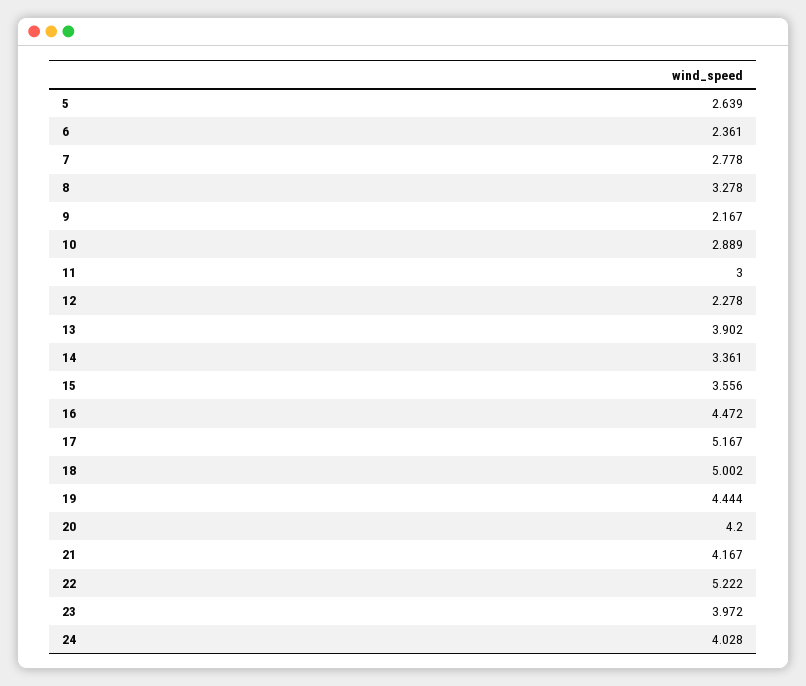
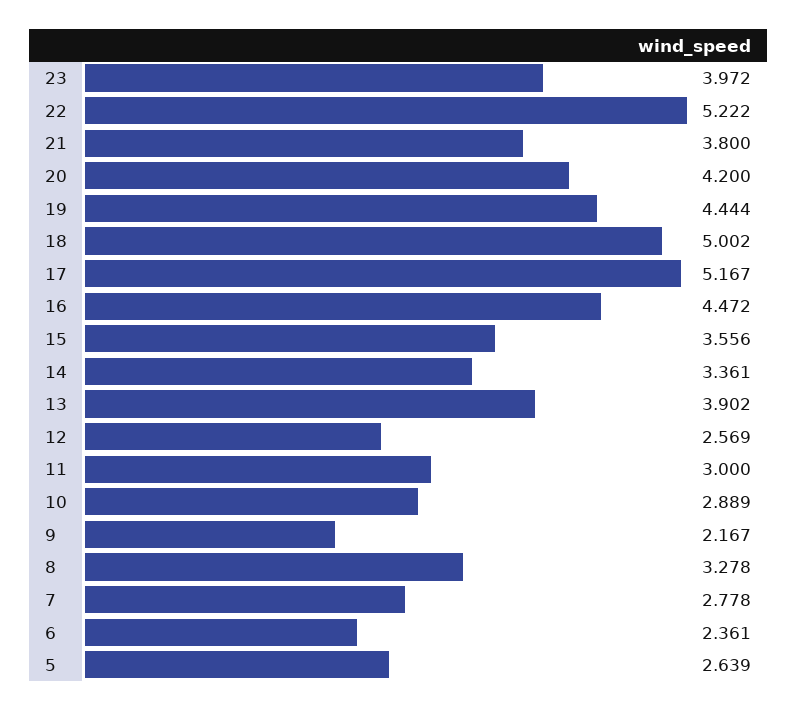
12: 2.278 -> 2.569
21: 4.167 -> 3.8
24: 4.028 -> none

